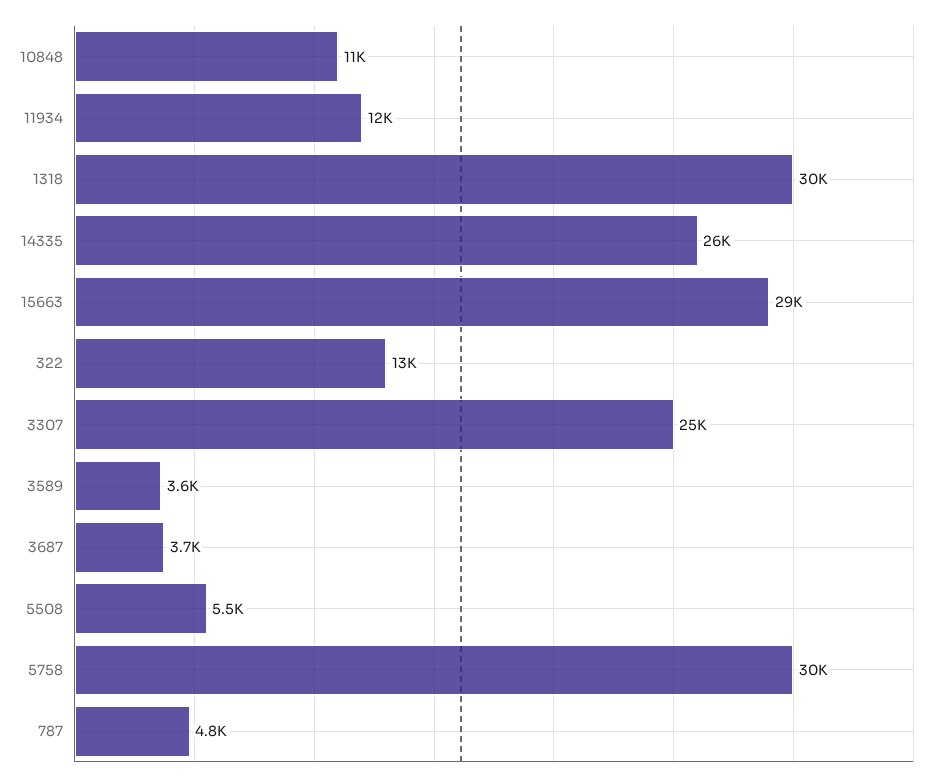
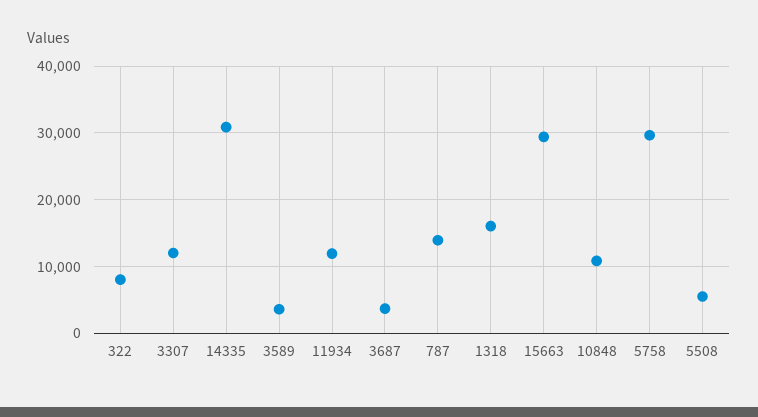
1318: 30000 -> 16000
14335: 26000 -> 31000
322: 13000 -> 8000
3307: 25000 -> 12000
787: 4800 -> 14000

